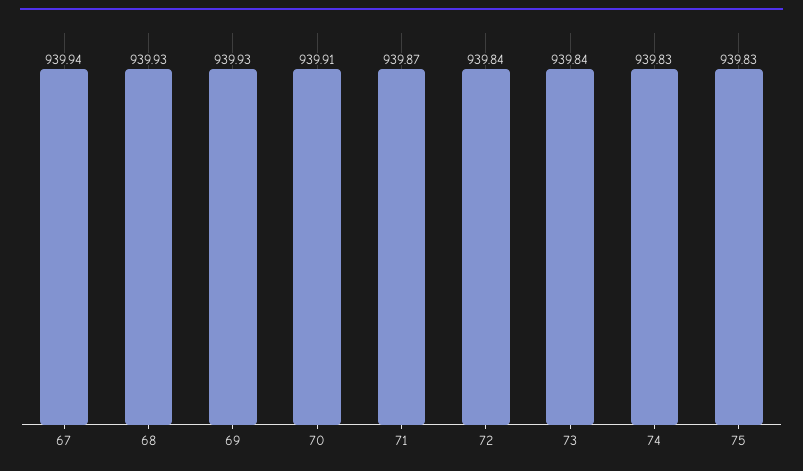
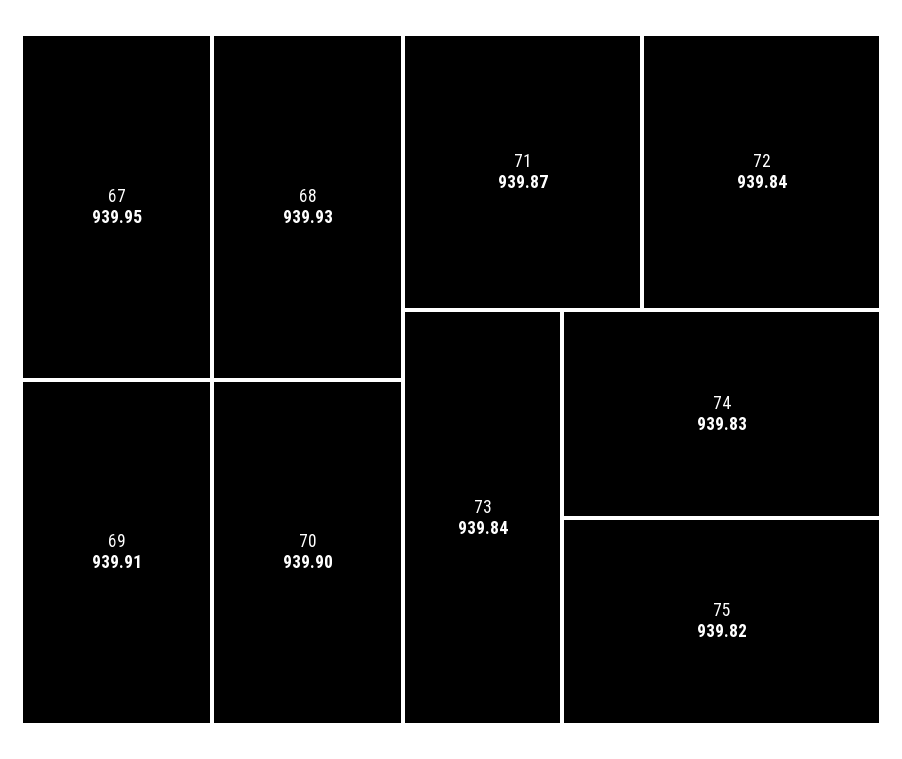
67: 939.94 -> 939.95
69: 939.93 -> 939.91
70: 939.91 -> 939.9
75: 939.83 -> 939.82

